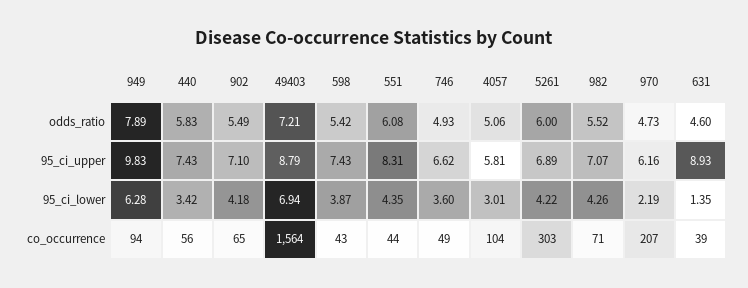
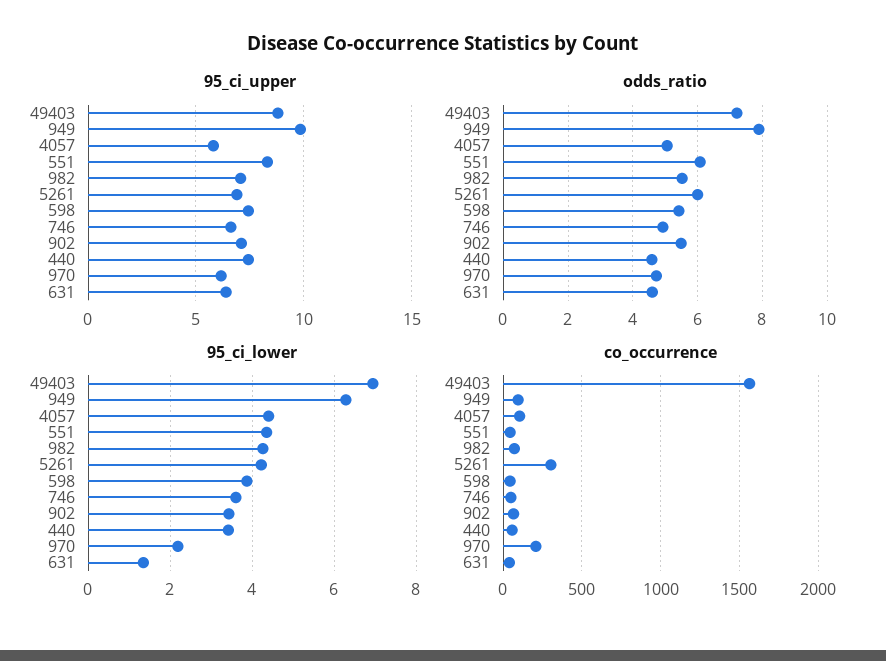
odds_ratio, 440: 5.83 -> 4.6
95_ci_upper, 631: 8.93 -> 6.5
95_ci_lower, 902: 4.18 -> 3.4
95_ci_lower, 4057: 3.01 -> 4.4

